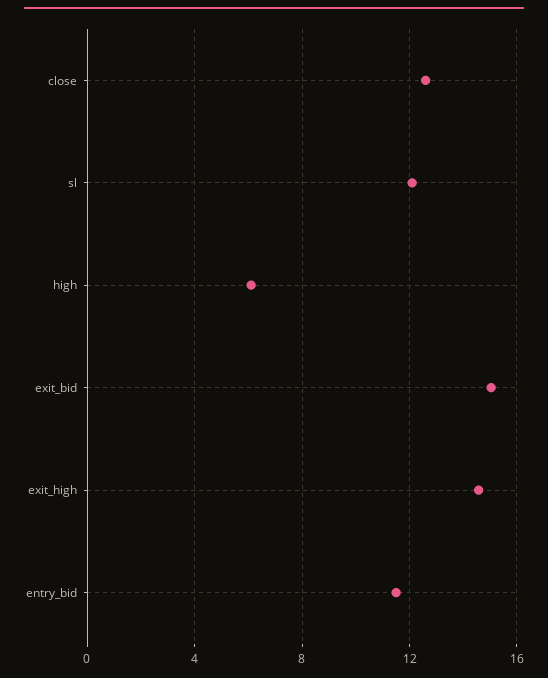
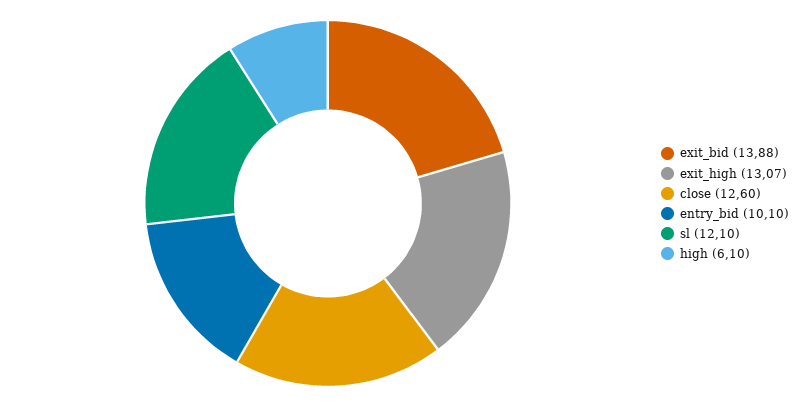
exit_bid: 15 -> 13.88
exit_high: 14.5 -> 13.07
entry_bid: 11.5 -> 10.1

